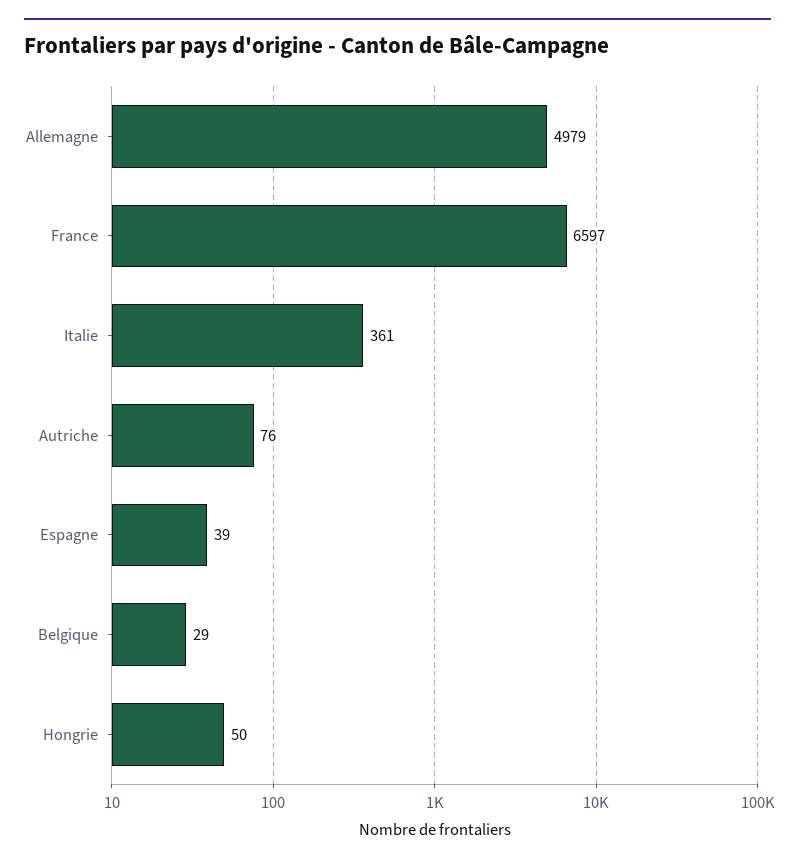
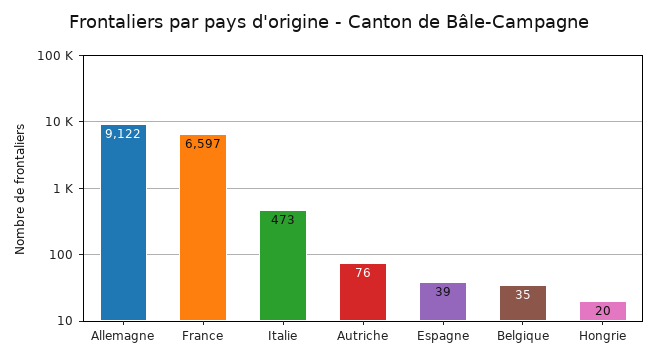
Allemagne: 4979 -> 9122
Italie: 361 -> 473
Belgique: 29 -> 35
Hongrie: 50 -> 20

